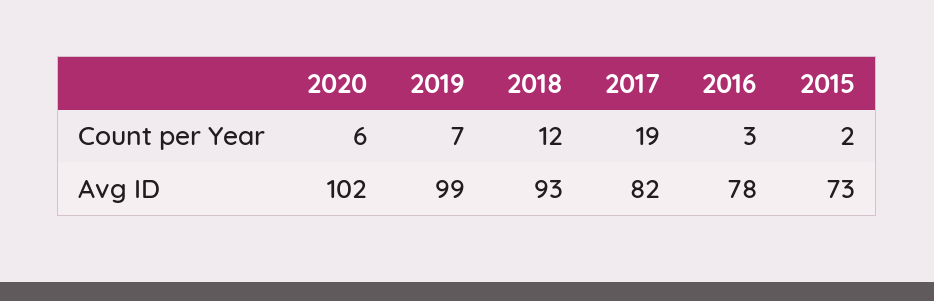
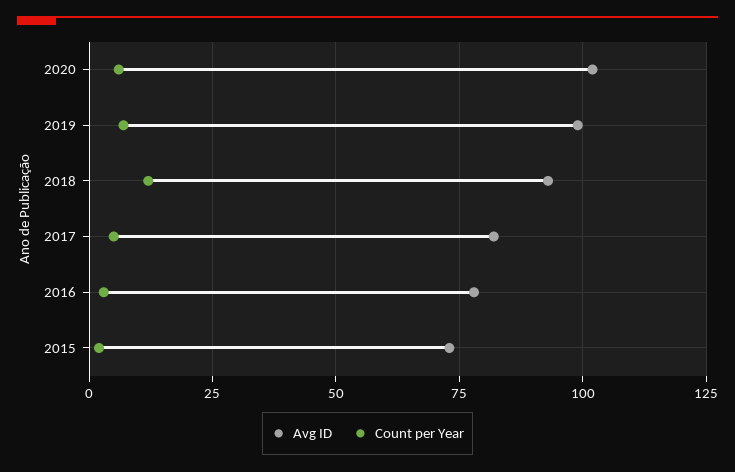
Count per Year, 2017: 19 -> 5

